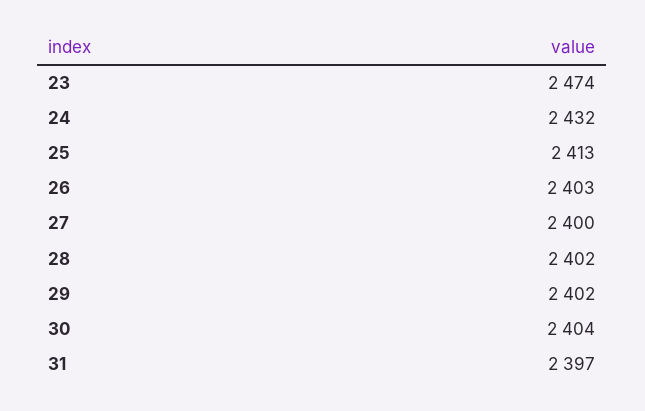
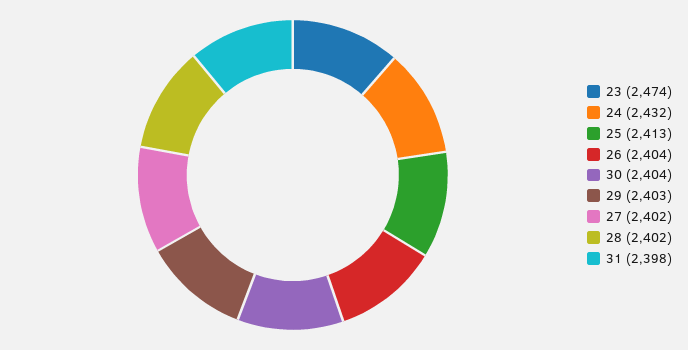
26: 2403 -> 2404
27: 2400 -> 2402
29: 2402 -> 2403
31: 2397 -> 2398

